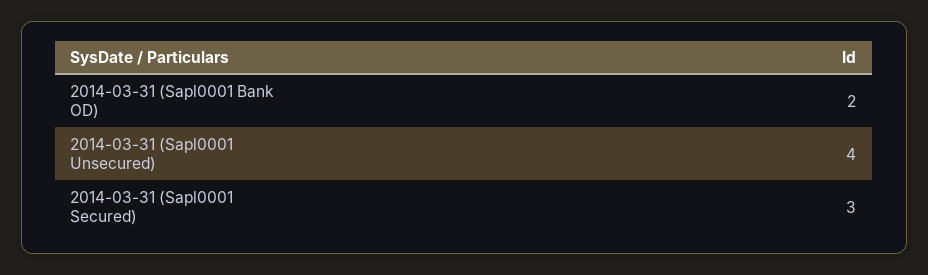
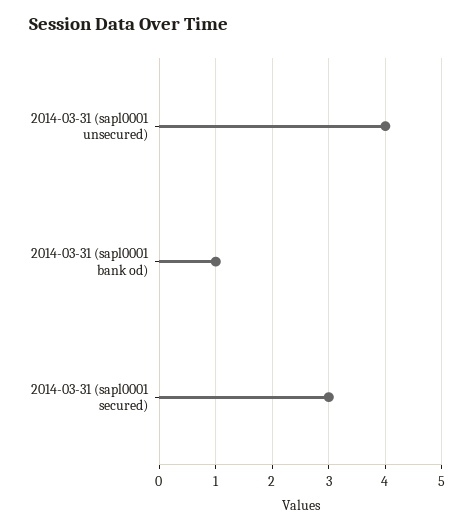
2014-03-31 (Sapl0001 Bank OD): 2 -> 1

